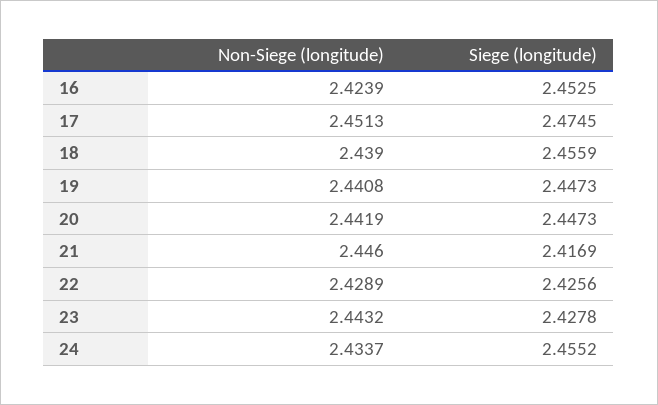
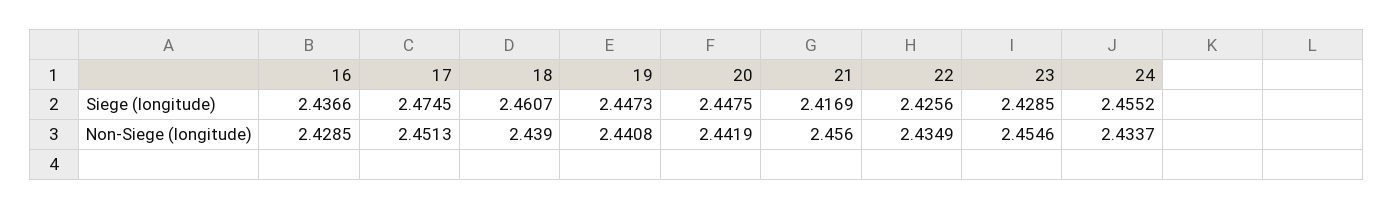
Non-Siege (longitude), 16: 2.4239 -> 2.4285
Siege (longitude), 16: 2.4525 -> 2.4366
Siege (longitude), 18: 2.4559 -> 2.4607
Siege (longitude), 20: 2.4473 -> 2.4475
Non-Siege (longitude), 21: 2.446 -> 2.456
Non-Siege (longitude), 22: 2.4289 -> 2.4349
Non-Siege (longitude), 23: 2.4432 -> 2.4546
Siege (longitude), 23: 2.4278 -> 2.4285

